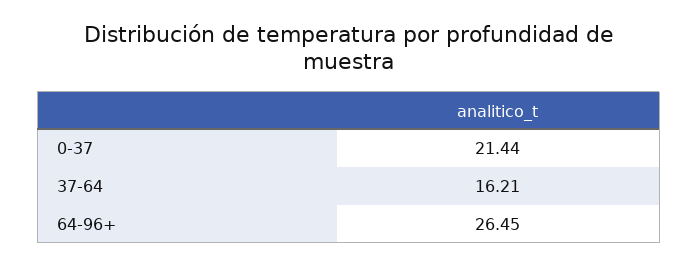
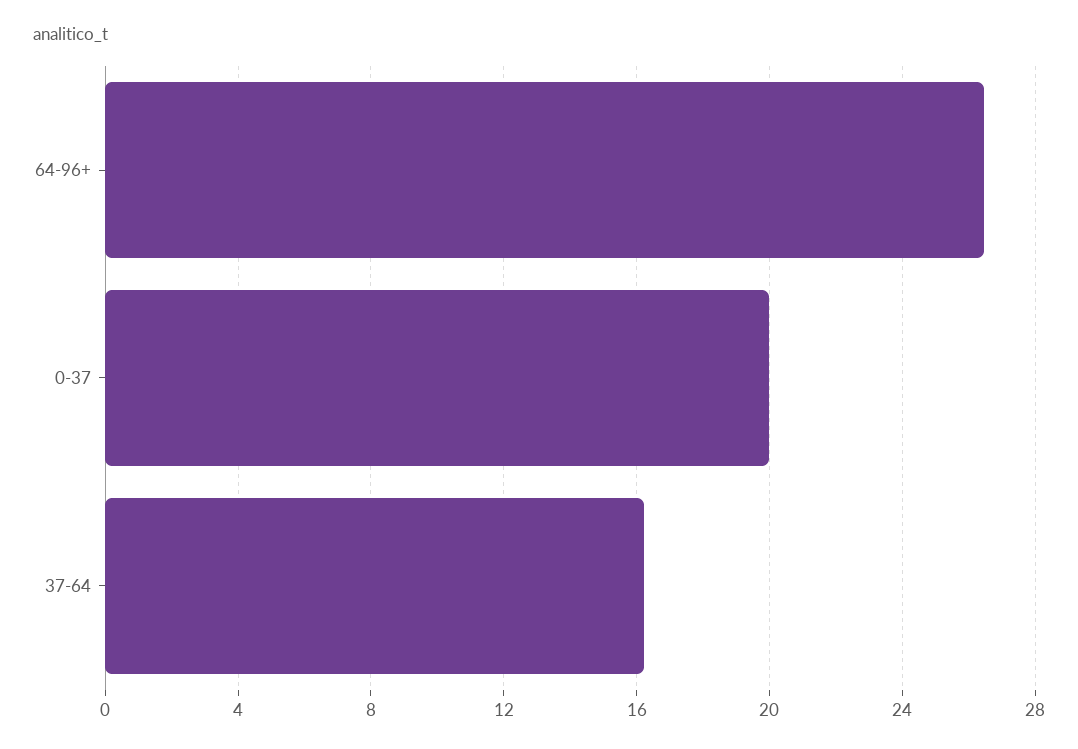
0-37: 21.44 -> 20

